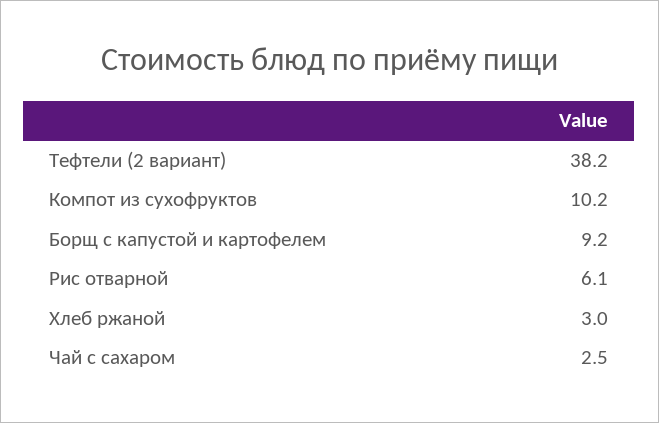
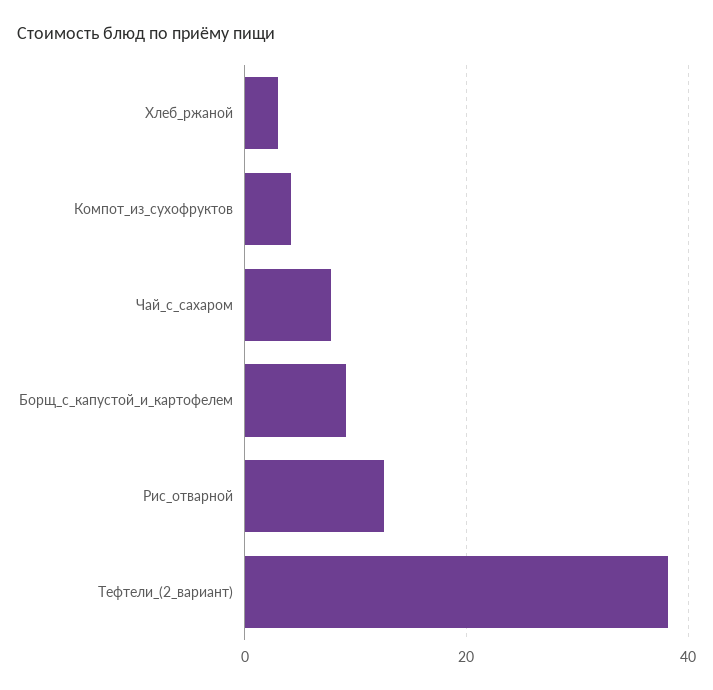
Компот из сухофруктов: 10.2 -> 4
Рис отварной: 6.1 -> 12
Чай с сахаром: 2.5 -> 8

